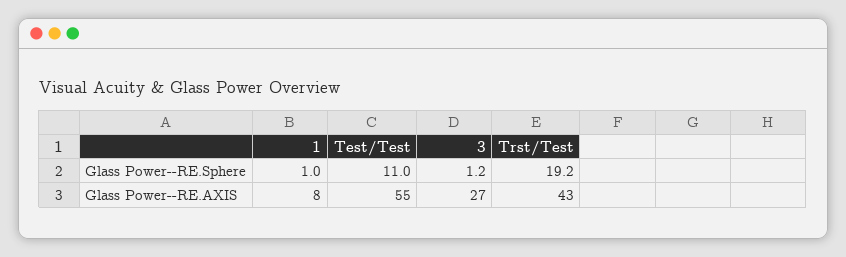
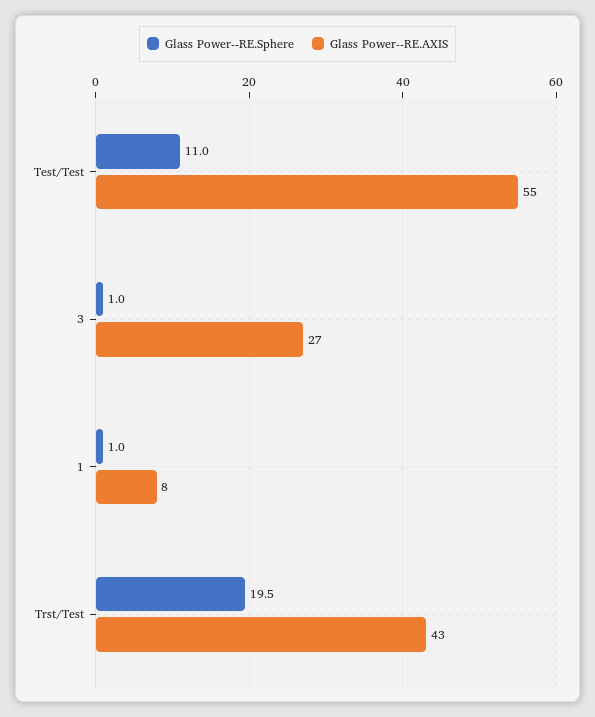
Glass Power--RE.Sphere, 3: 1.2 -> 1
Glass Power--RE.Sphere, Trst/Test: 19.2 -> 19.5

